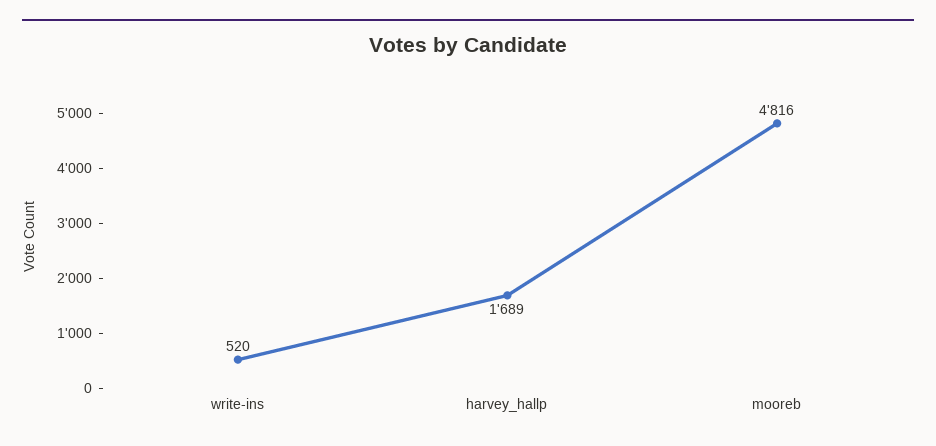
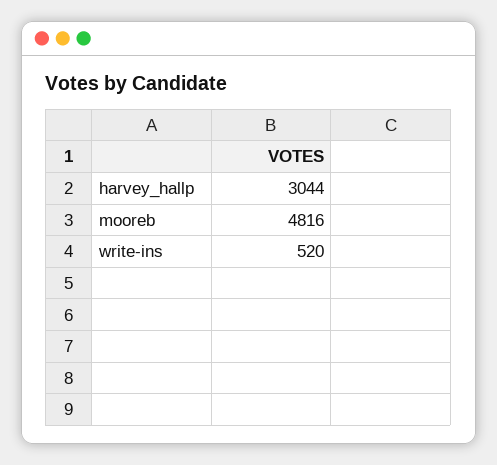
harvey_hallp: 1689 -> 3044

